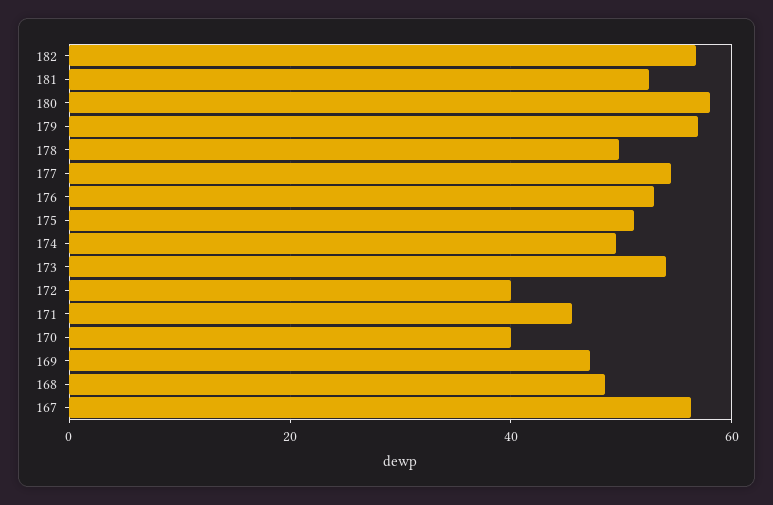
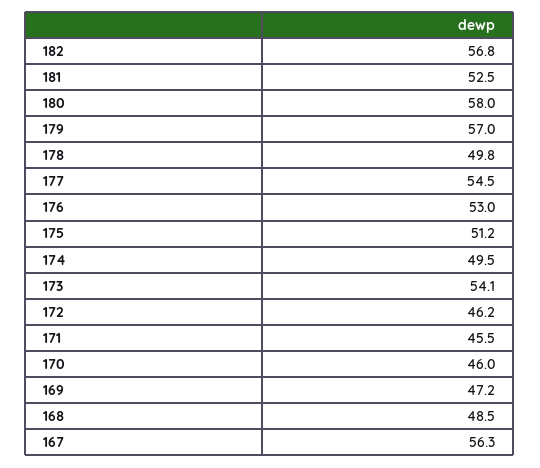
172: 40 -> 46.2
170: 40 -> 46

